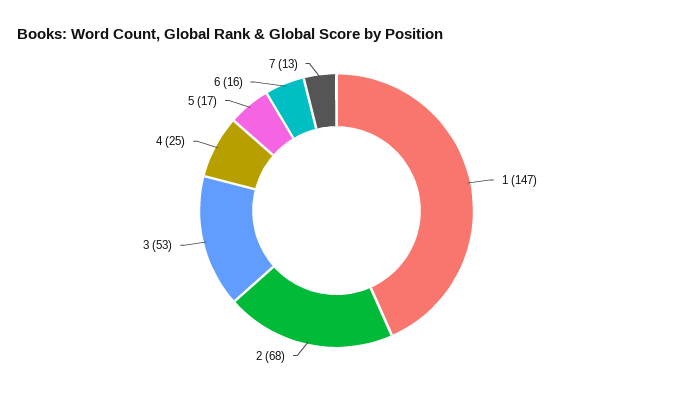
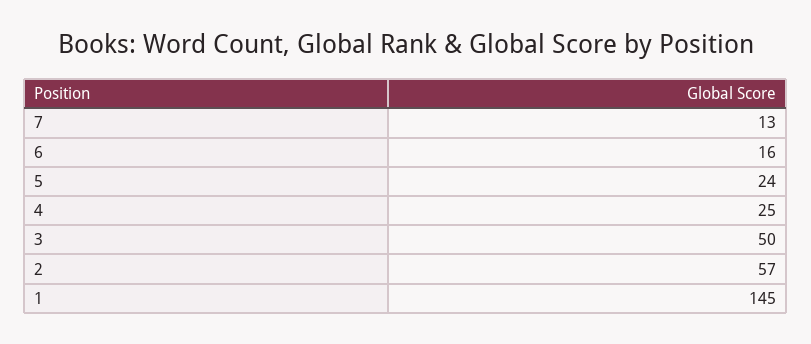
1: 147 -> 145
2: 68 -> 57
3: 53 -> 50
5: 17 -> 24

